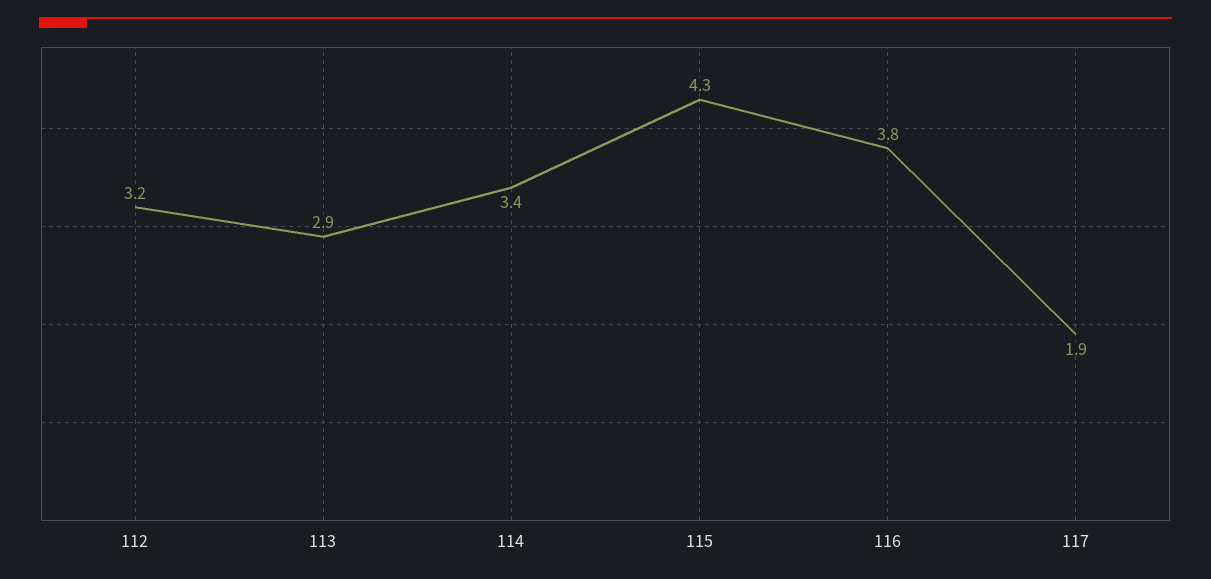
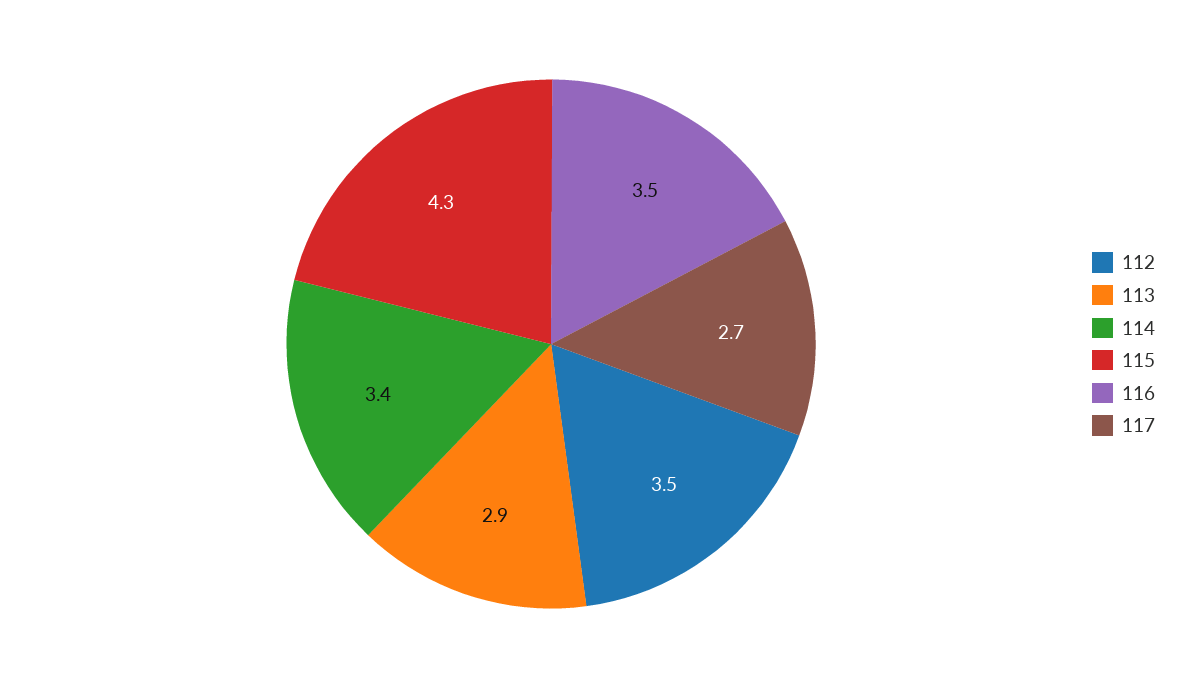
112: 3.2 -> 3.5
116: 3.8 -> 3.5
117: 1.9 -> 2.7

